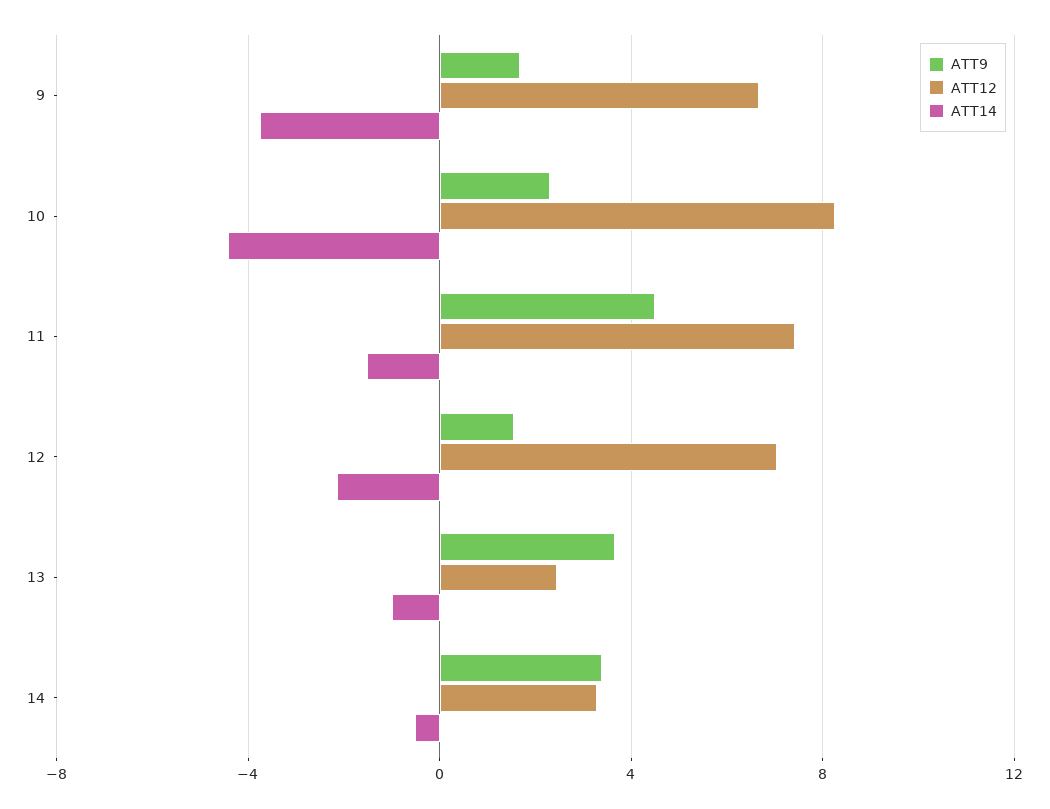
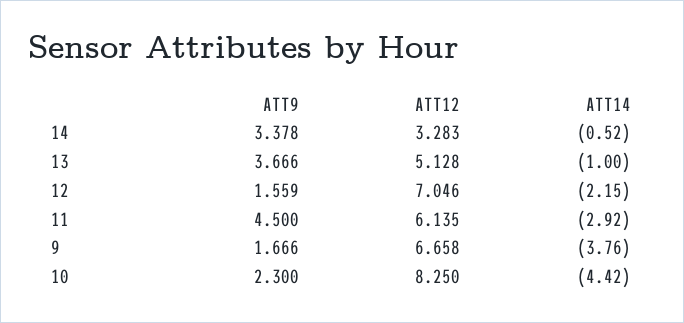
ATT12, 11: 7.5 -> 6.135
ATT14, 11: -1.5 -> -2.92
ATT12, 13: 2.5 -> 5.128

